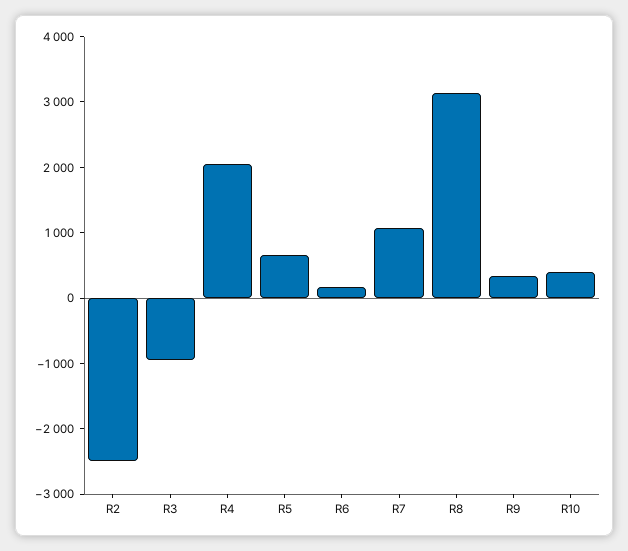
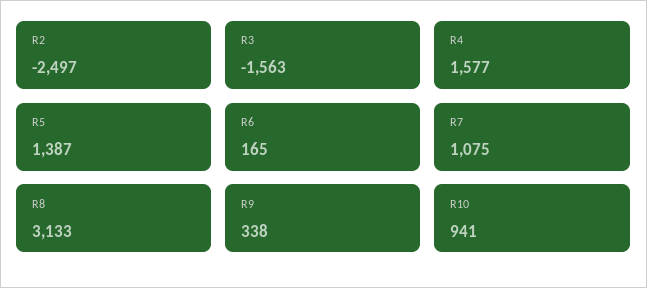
R3: -1000 -> -1563
R4: 2000 -> 1577
R5: 600 -> 1387
R10: 400 -> 941

